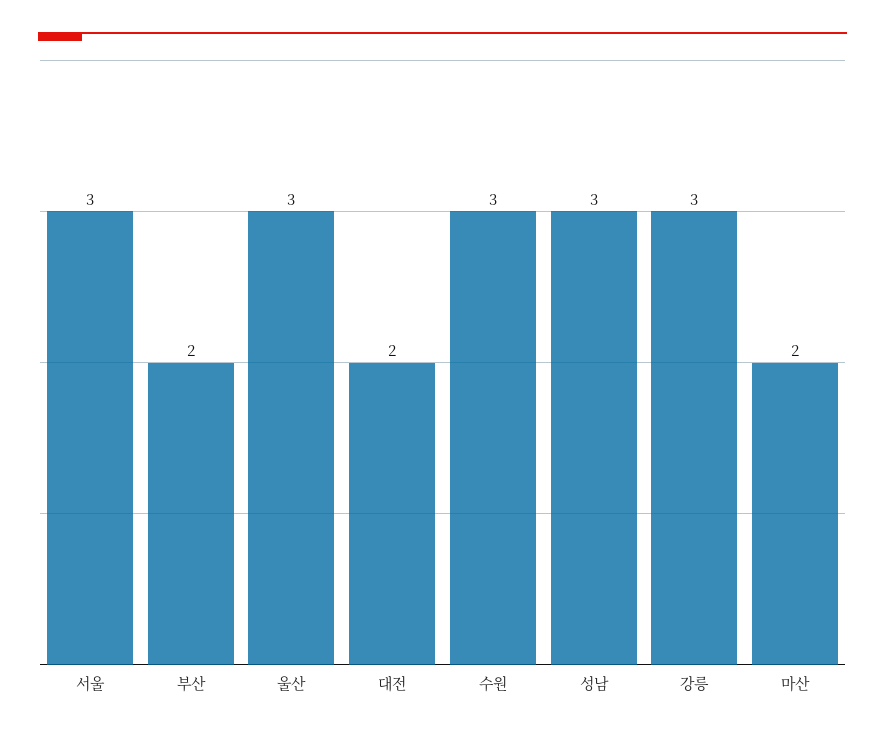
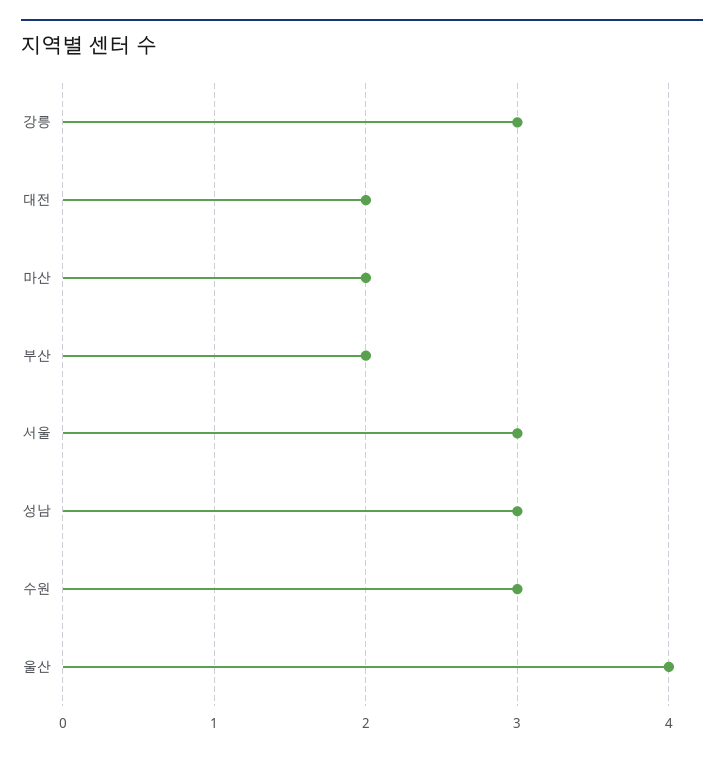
울산: 3 -> 4

